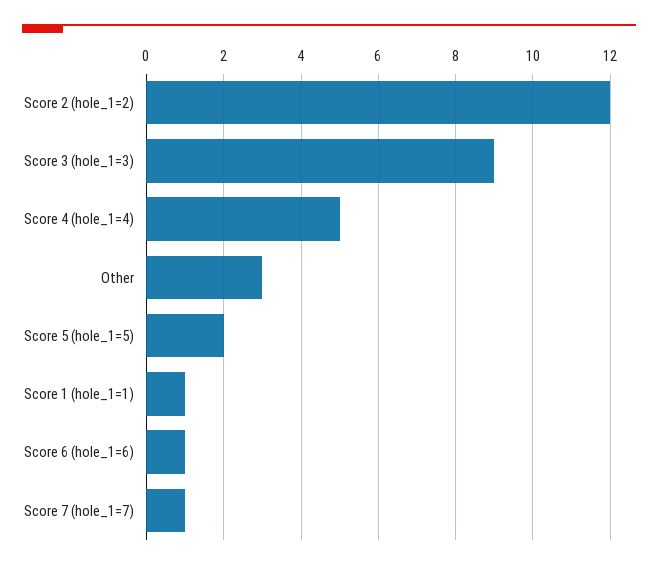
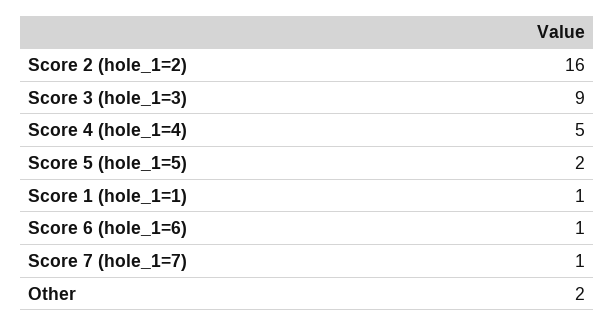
Score 2 (hole_1=2): 12 -> 16
Other: 3 -> 2

